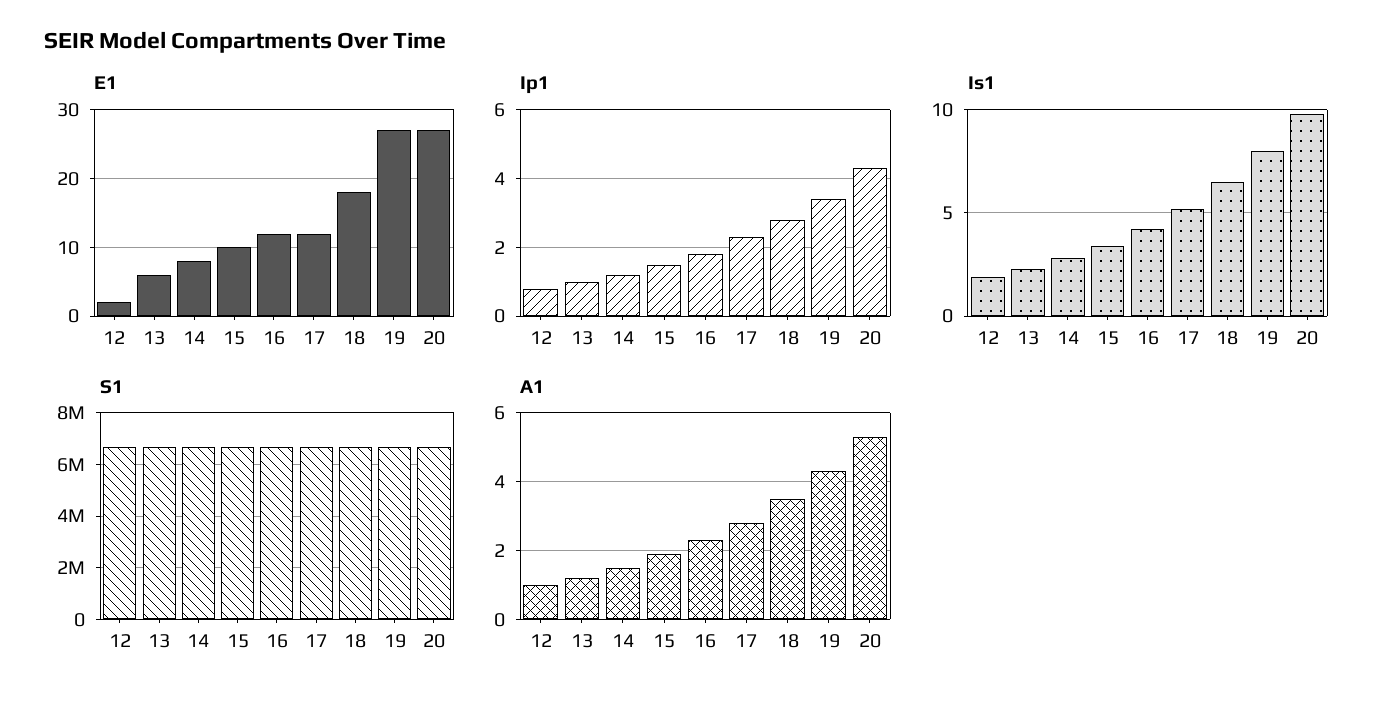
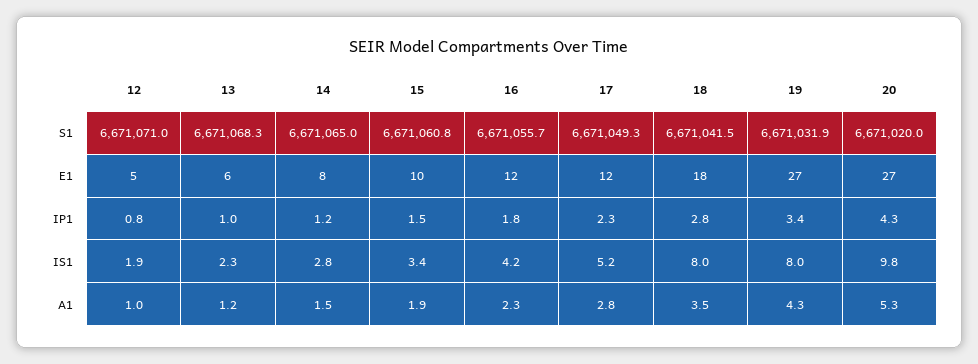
E1, 12: 2 -> 5
Is1, 18: 6.5 -> 8

